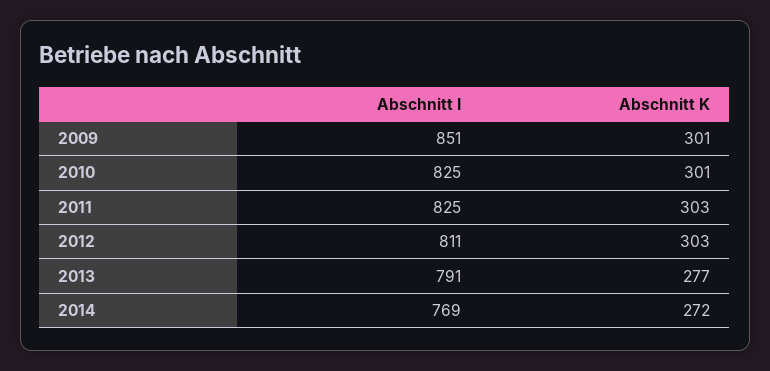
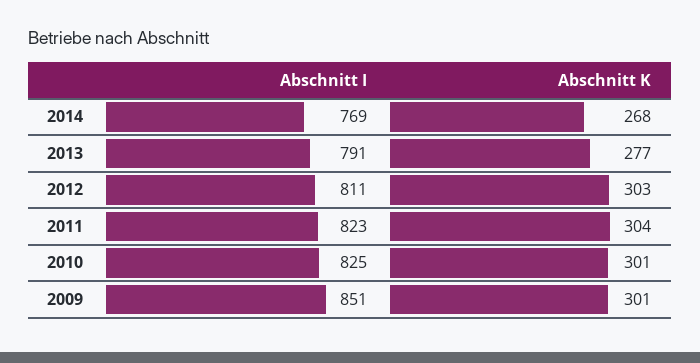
Abschnitt I, 2011: 825 -> 823
Abschnitt K, 2011: 303 -> 304
Abschnitt K, 2014: 272 -> 268

